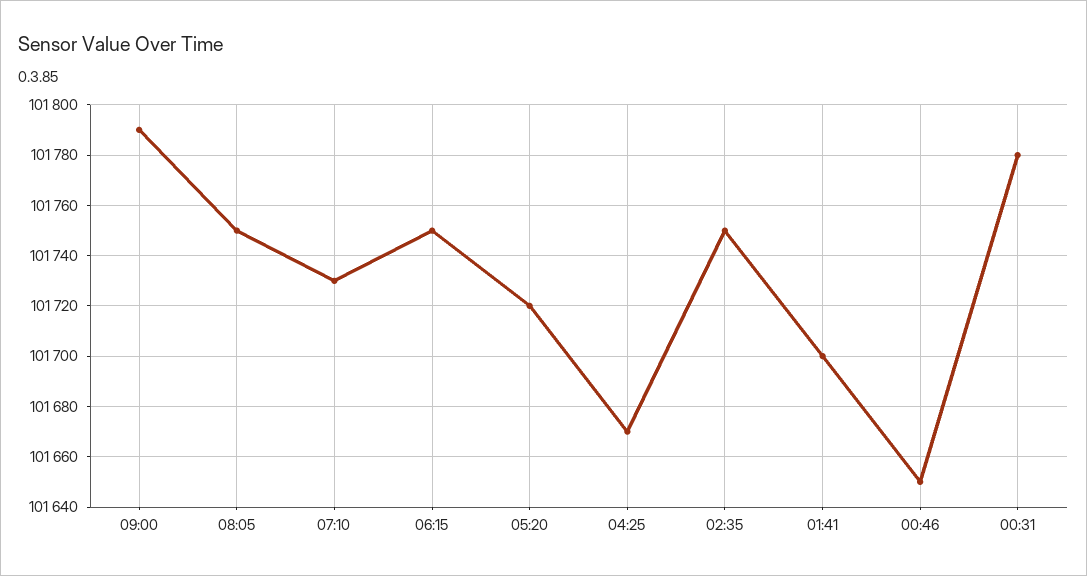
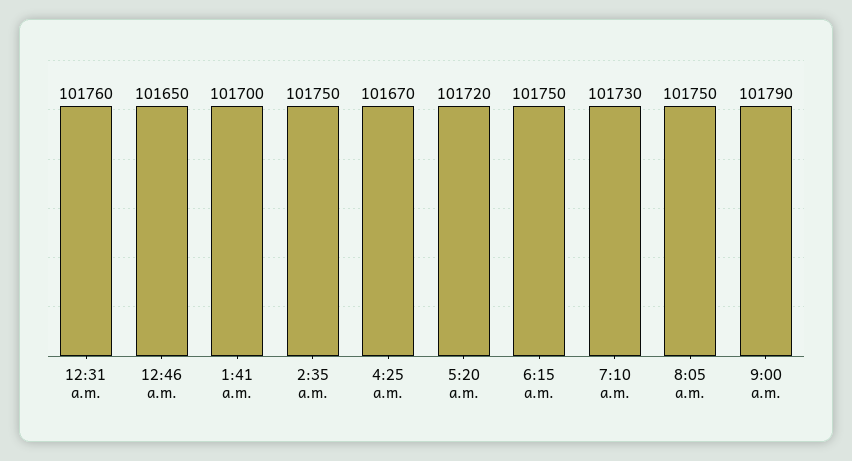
00:31: 101780 -> 101760

